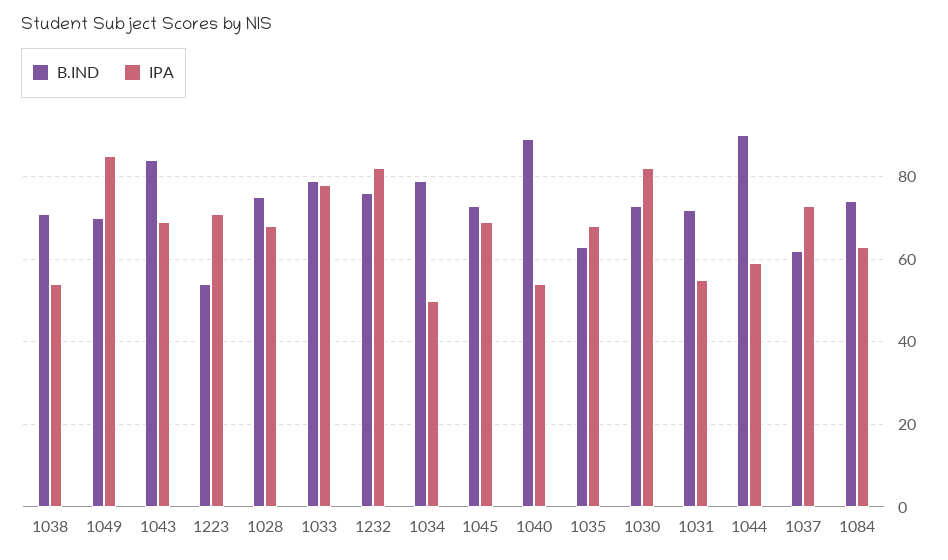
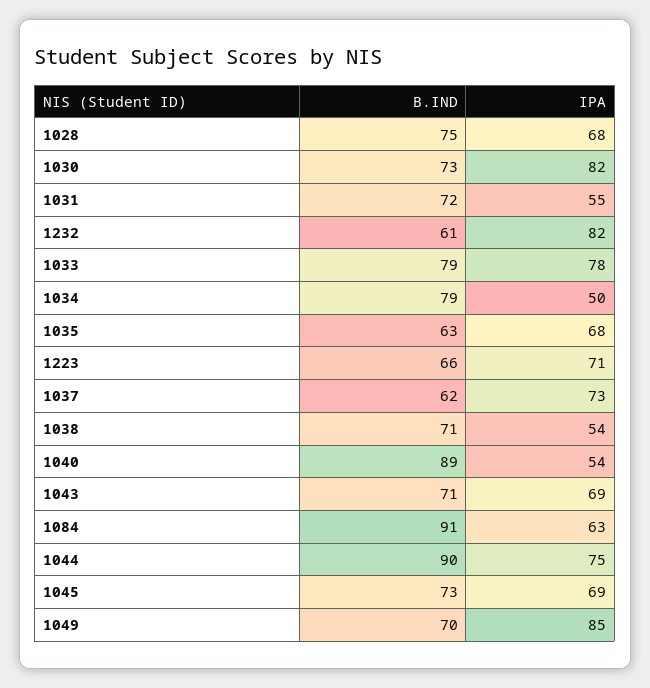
B.IND, 1043: 85 -> 71
B.IND, 1223: 55 -> 66
B.IND, 1232: 75 -> 61
IPA, 1044: 60 -> 75
B.IND, 1084: 75 -> 91

